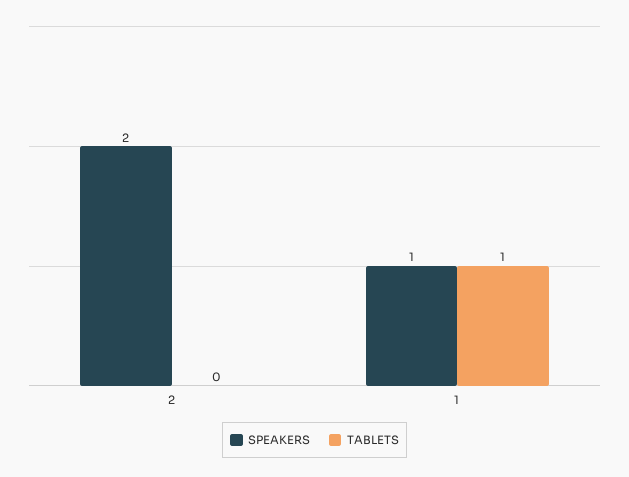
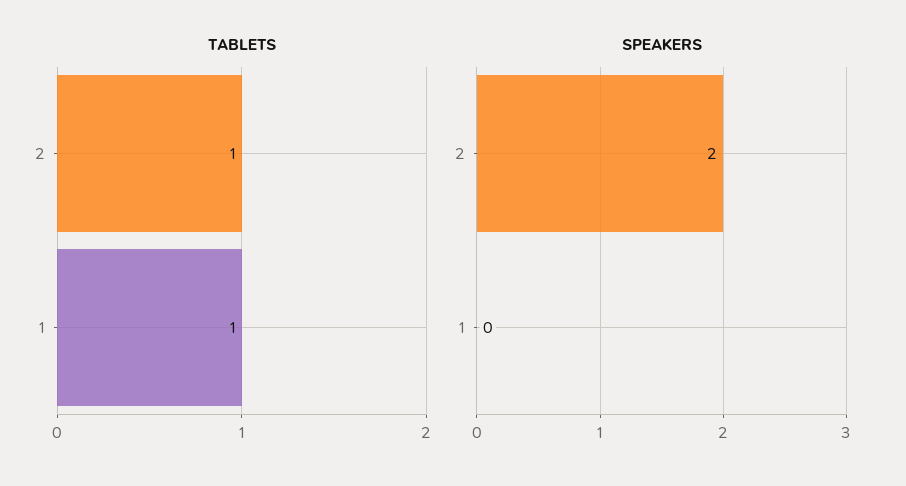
TABLETS, 2: 0 -> 1
SPEAKERS, 1: 1 -> 0

